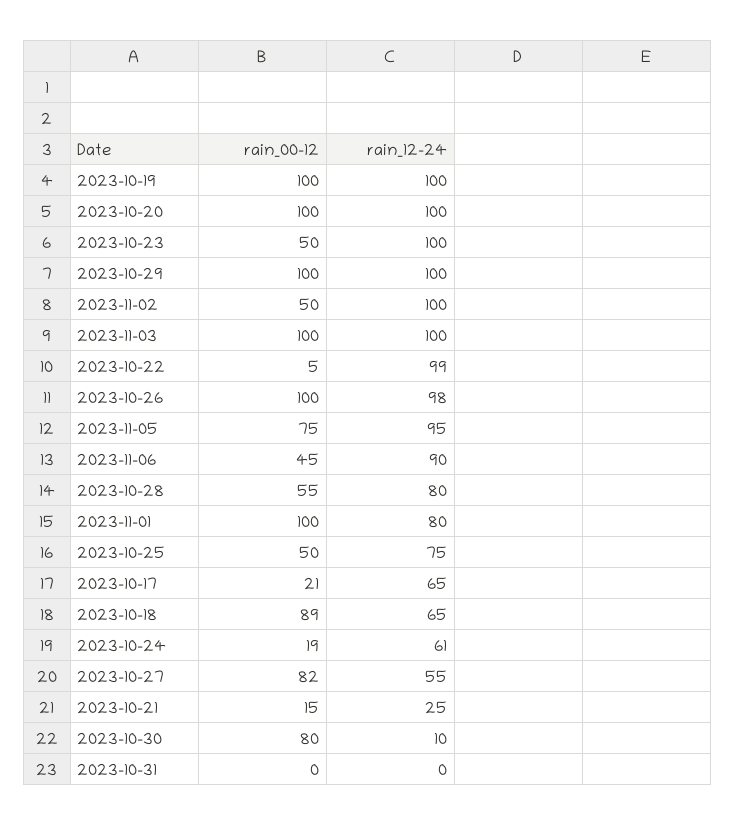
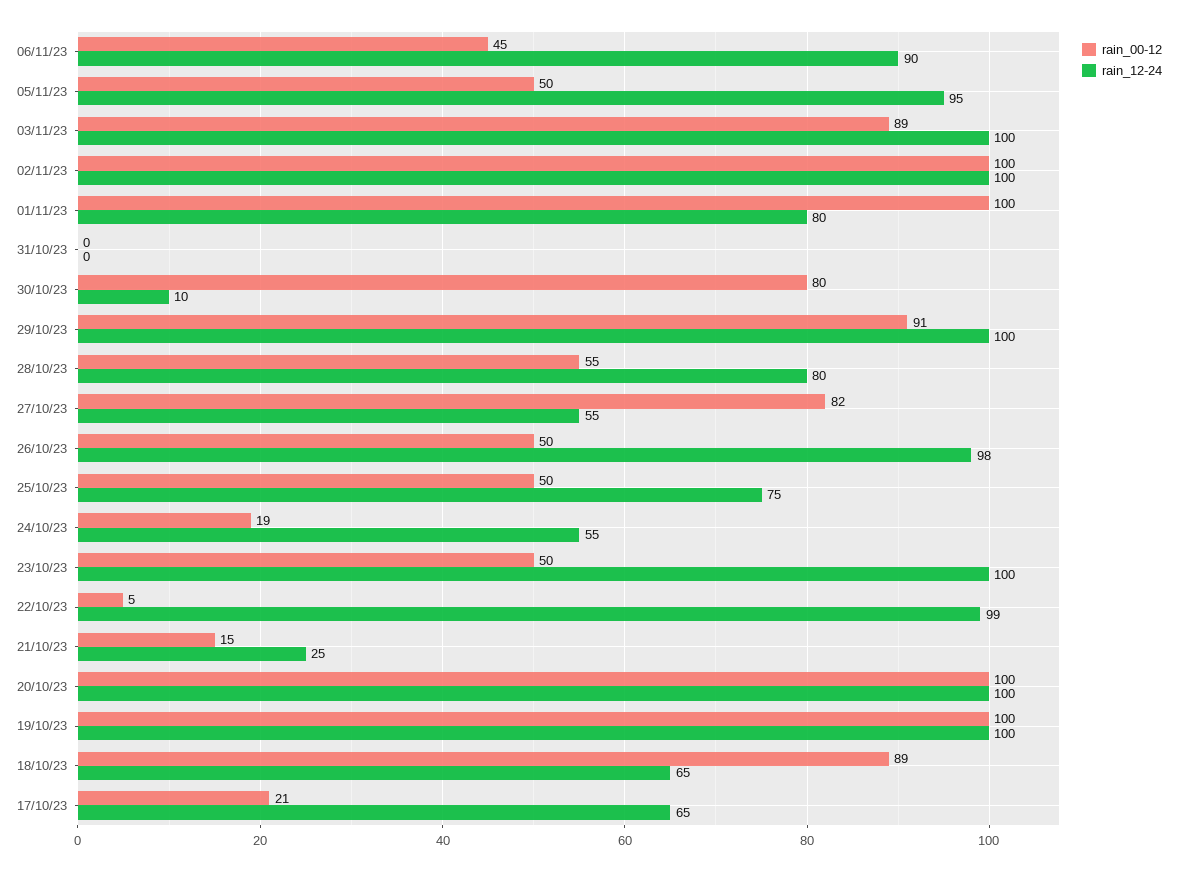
rain_00-12, 2023-10-29: 100 -> 91
rain_00-12, 2023-11-02: 50 -> 100
rain_00-12, 2023-11-03: 100 -> 89
rain_00-12, 2023-10-26: 100 -> 50
rain_00-12, 2023-11-05: 75 -> 50
rain_12-24, 2023-10-24: 61 -> 55

